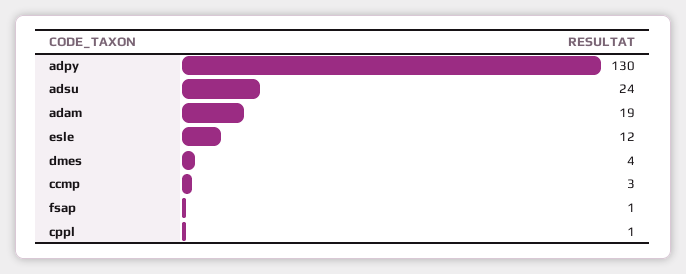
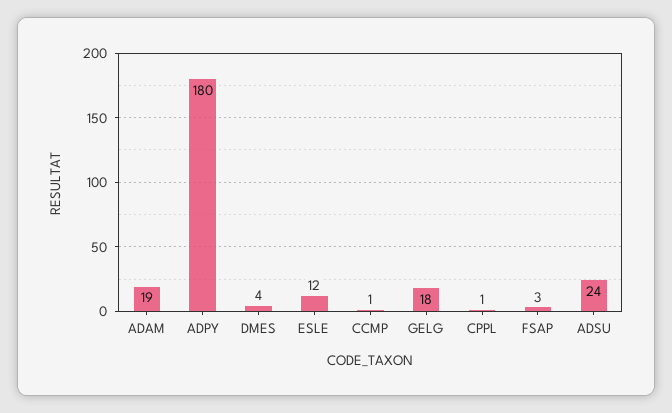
adpy: 130 -> 180
ccmp: 3 -> 1
fsap: 1 -> 3
GELG: none -> 18

